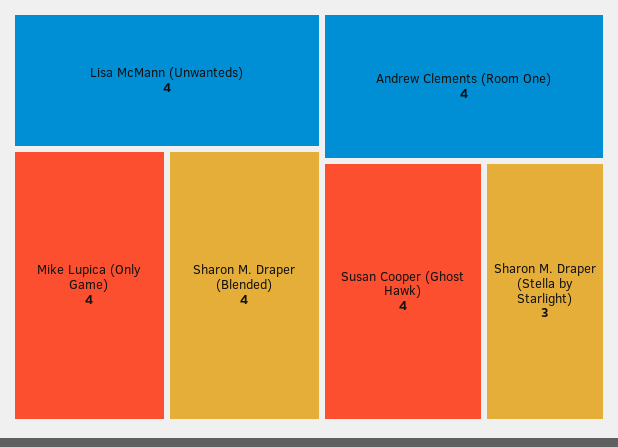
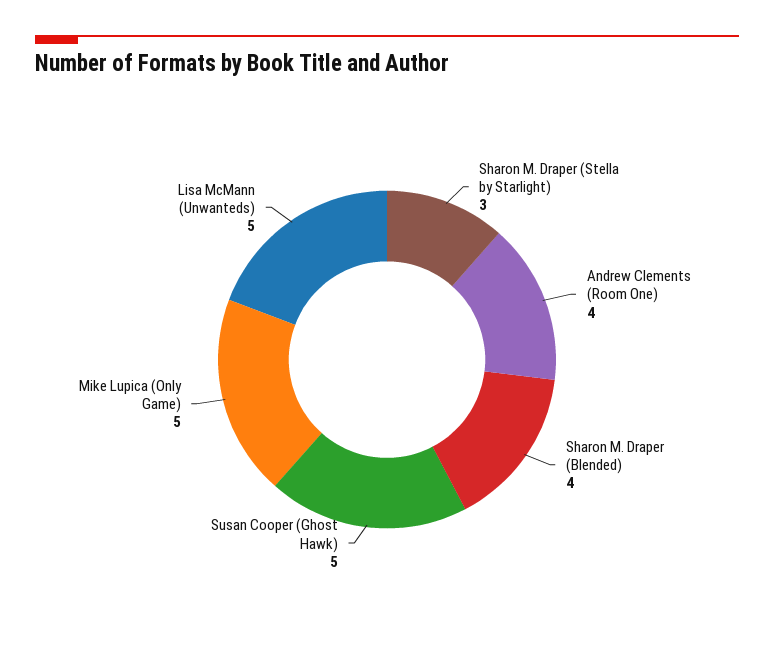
Lisa McMann (Unwanteds): 4 -> 5
Mike Lupica (Only Game): 4 -> 5
Susan Cooper (Ghost Hawk): 4 -> 5

